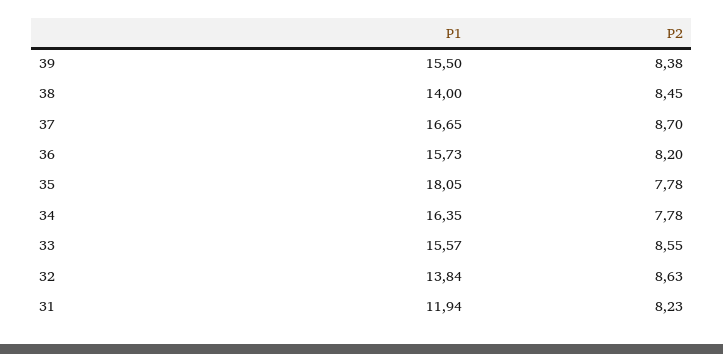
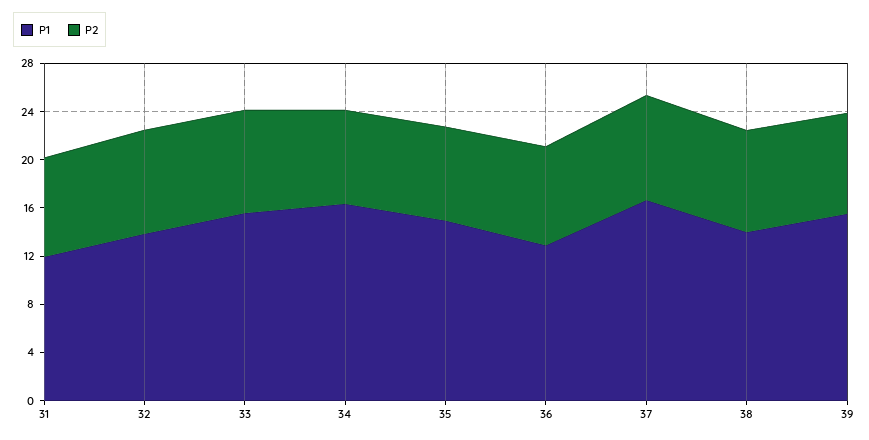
P1, 36: 15.73 -> 13
P1, 35: 18.05 -> 15

